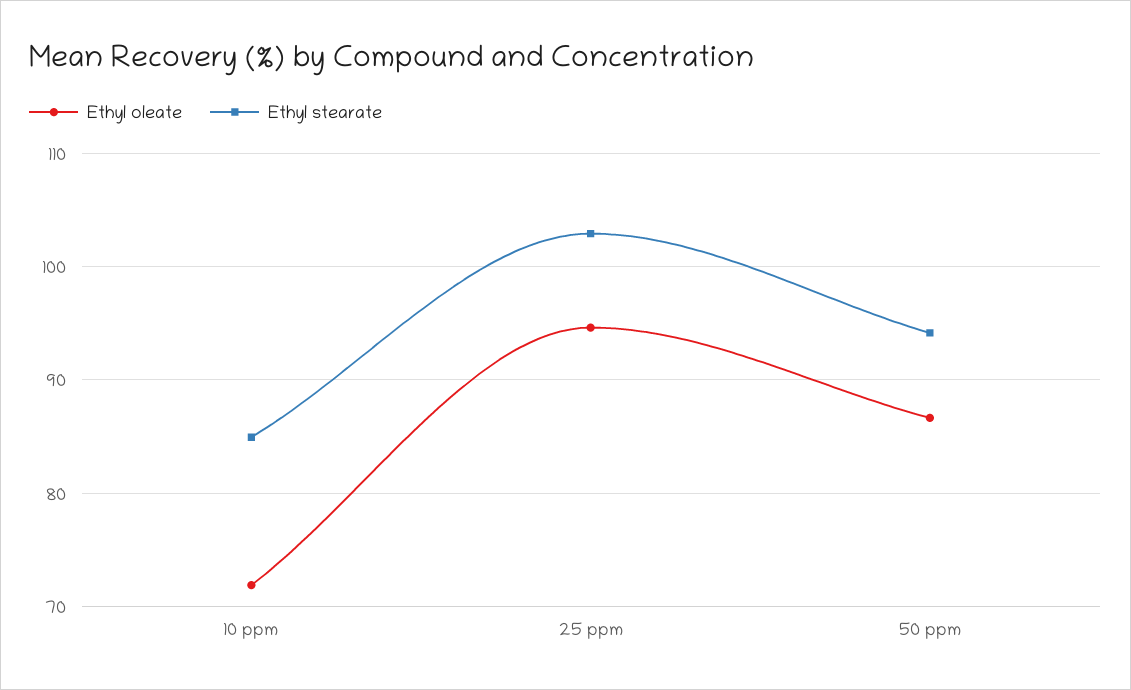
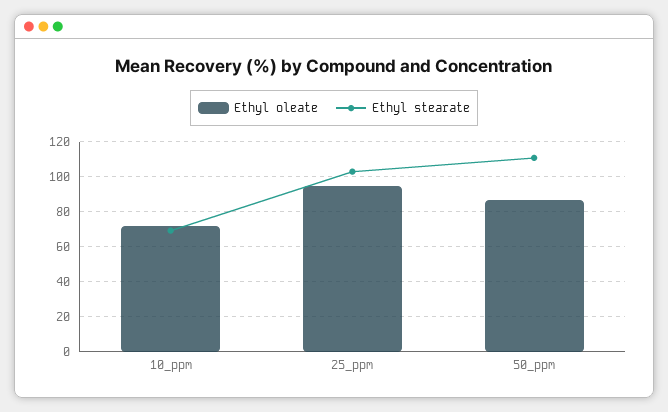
Ethyl stearate, 10 ppm: 85 -> 70
Ethyl stearate, 50 ppm: 94 -> 110

